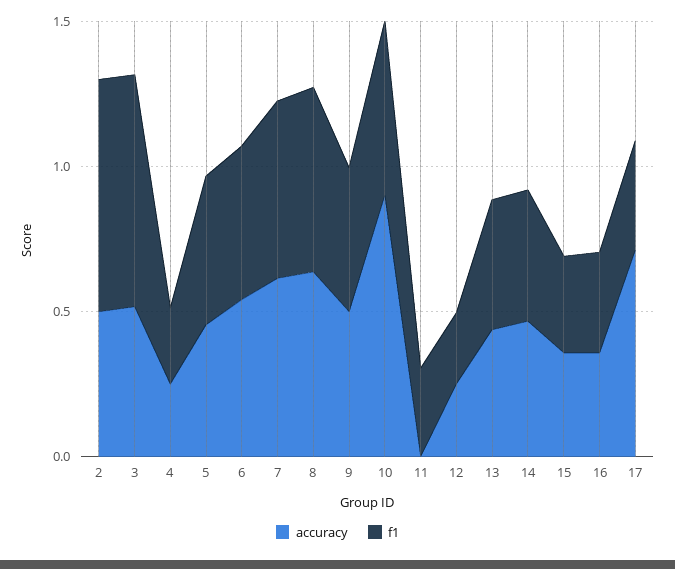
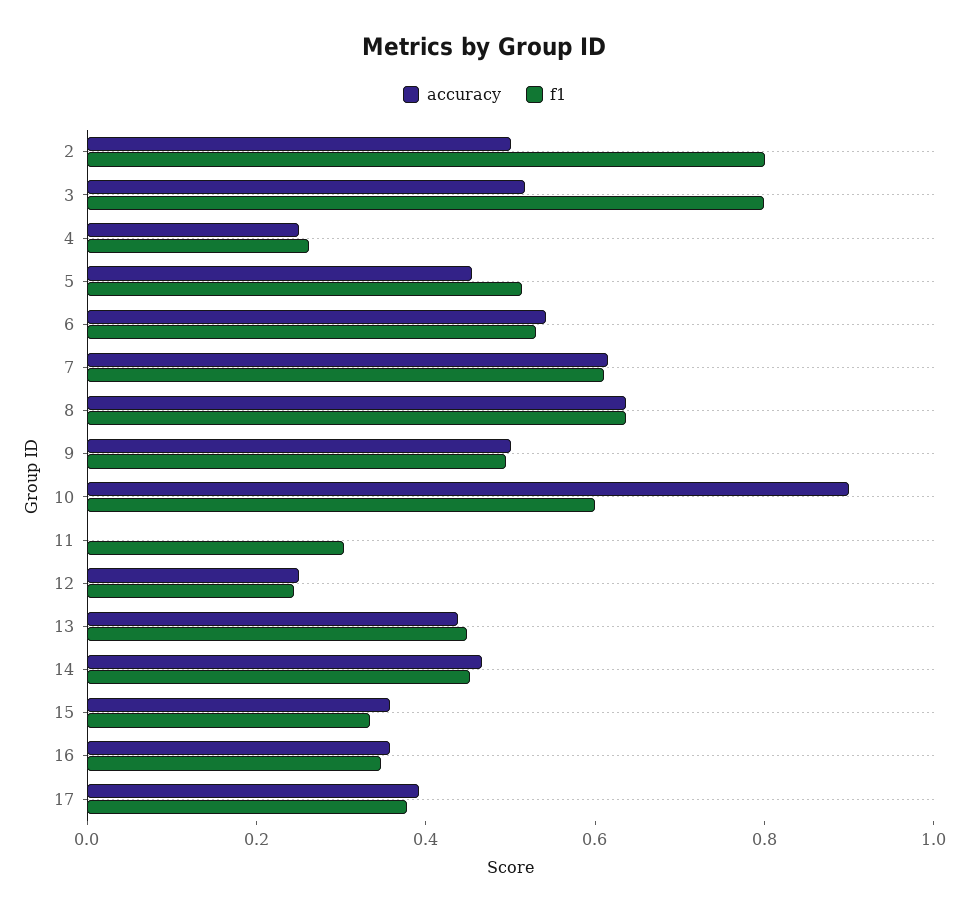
accuracy, 17: 0.7 -> 0.4

